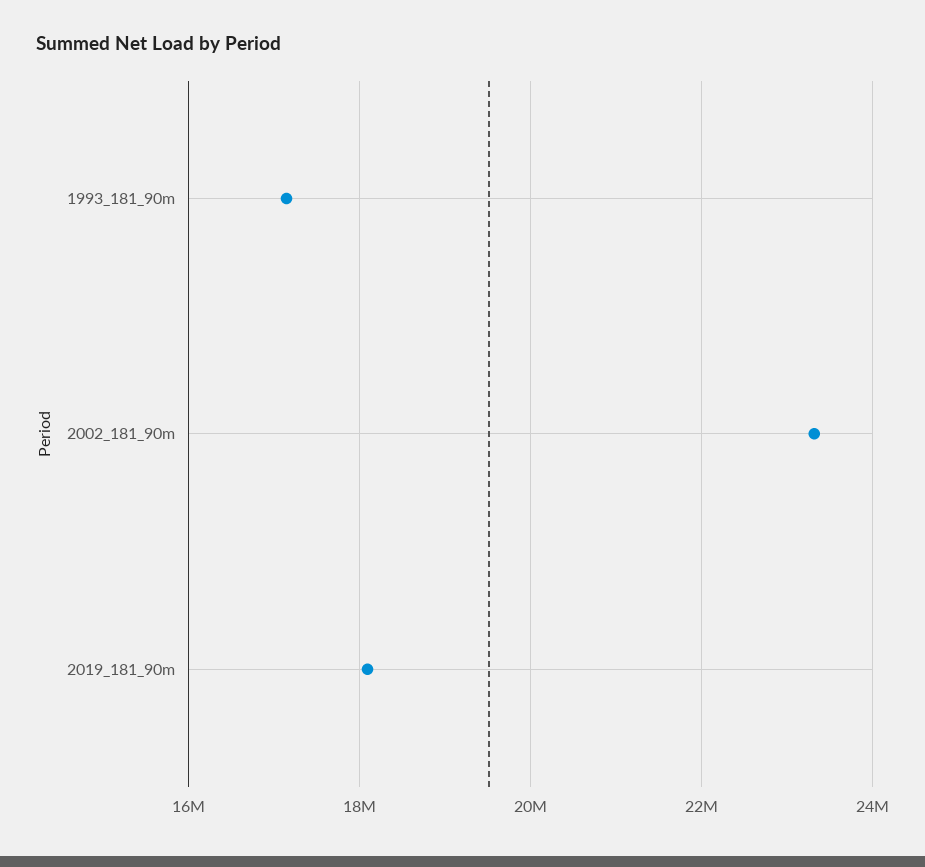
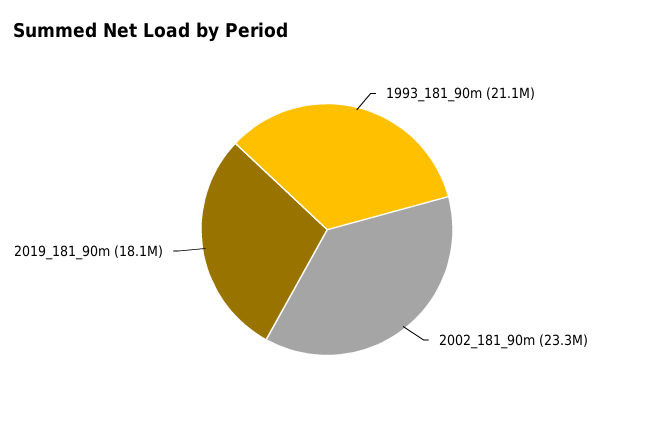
1993_181_90m: 17200000 -> 21100000

